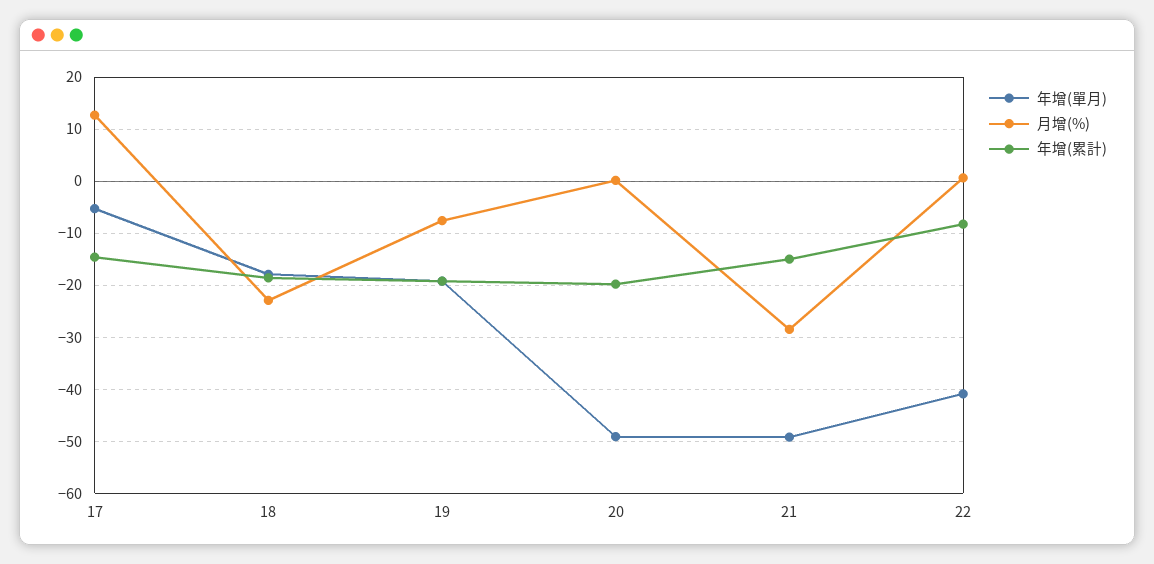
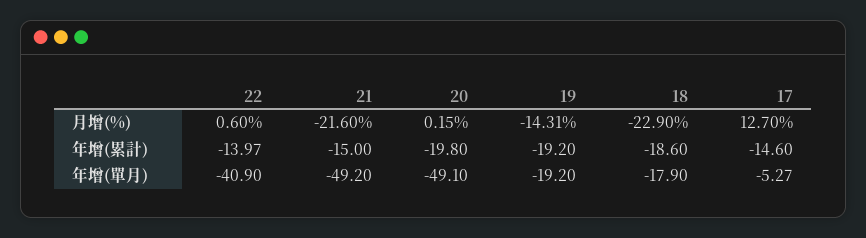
月增(%), 19: -8 -> -14.31
月增(%), 21: -28 -> -21.6
年增(累計), 22: -8 -> -13.97

